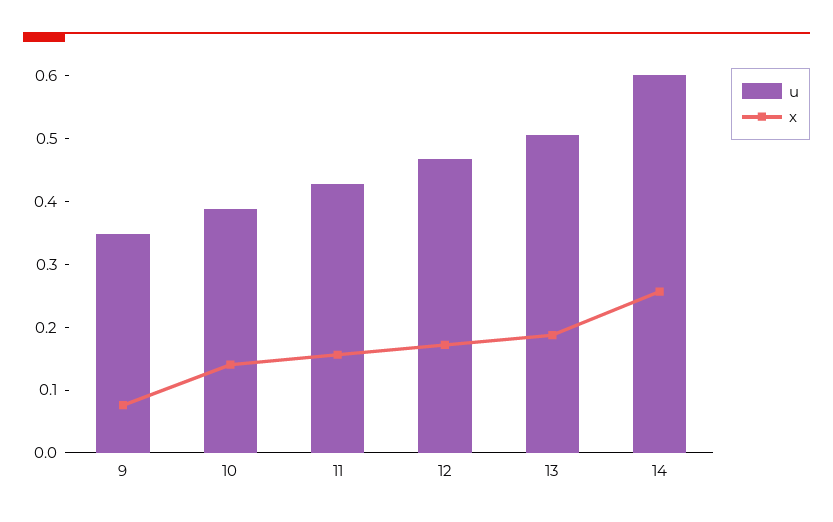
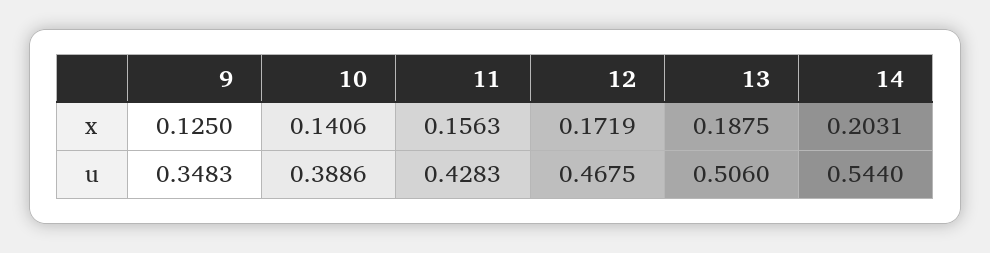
x, 9: 0.08 -> 0.125
u, 14: 0.6 -> 0.544
x, 14: 0.26 -> 0.2031

